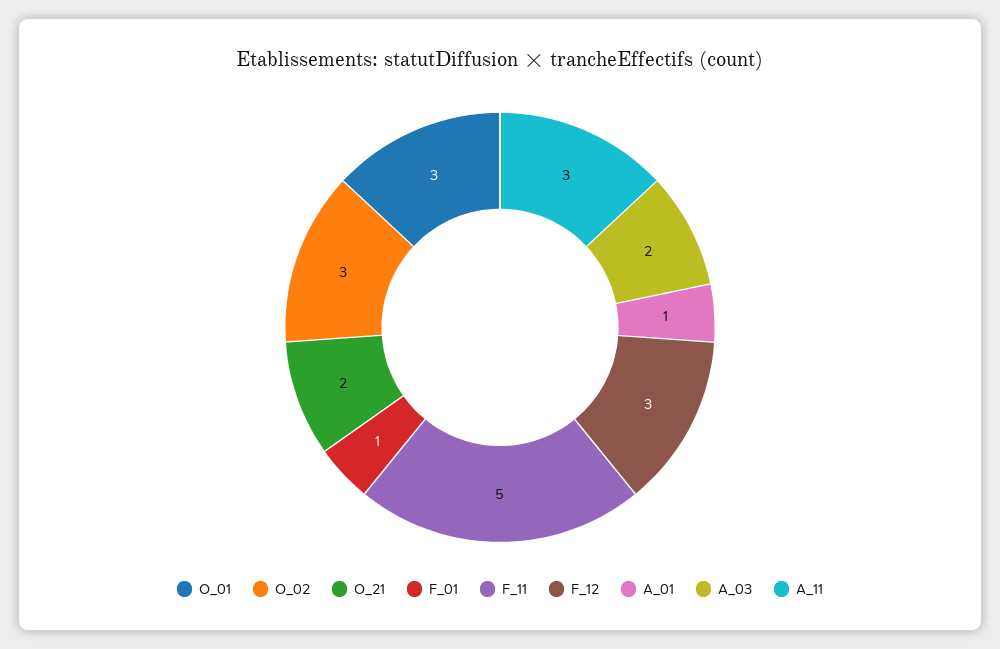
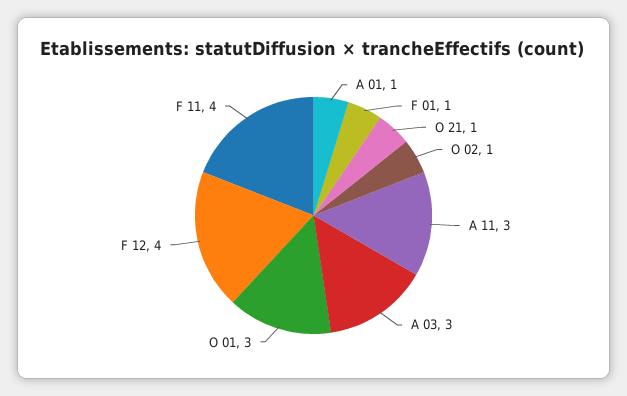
O_02: 3 -> 1
O_21: 2 -> 1
F_11: 5 -> 4
F_12: 3 -> 4
A_03: 2 -> 3

